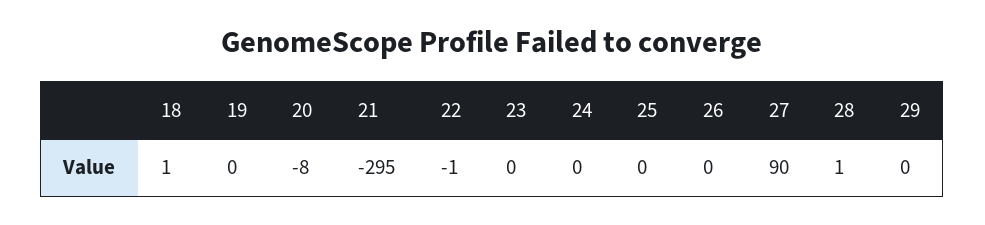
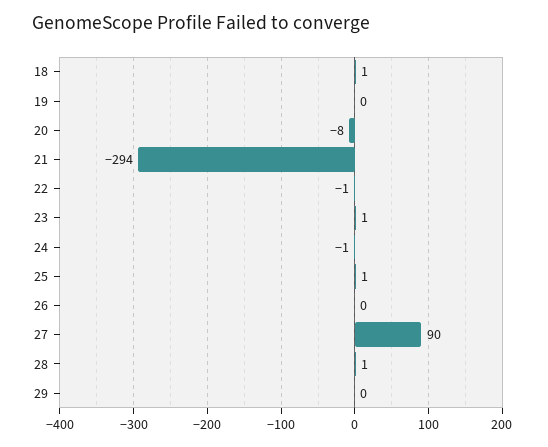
21: -295 -> -294
23: 0 -> 1
24: 0 -> -1
25: 0 -> 1

